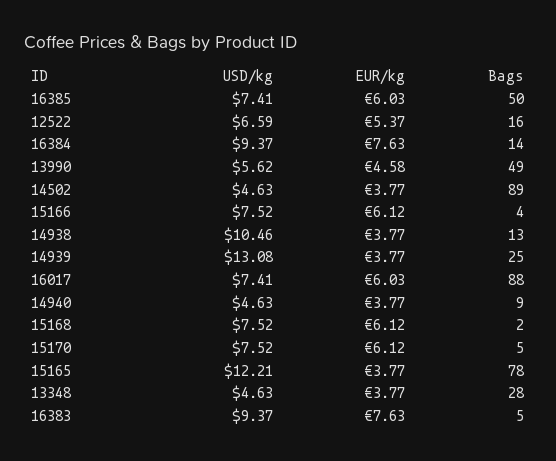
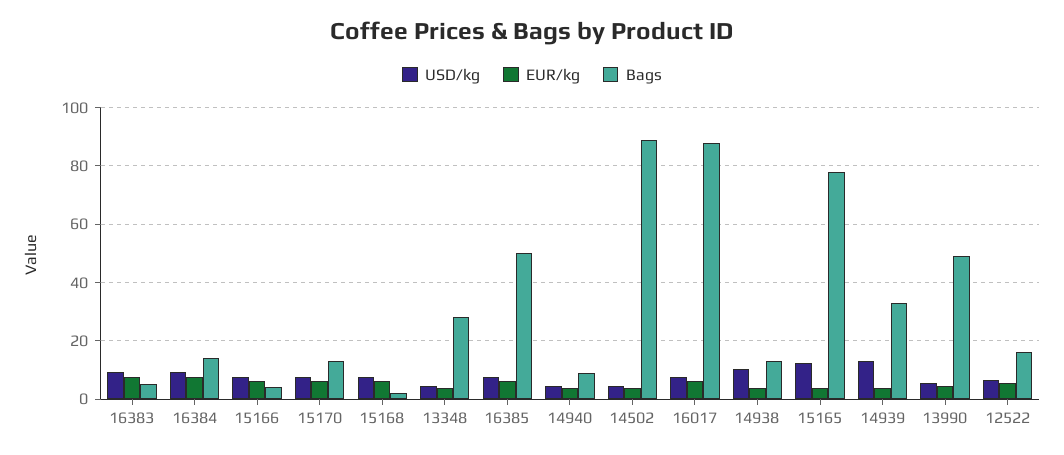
Bags, 14939: 25 -> 32.5
Bags, 15170: 5 -> 12.5

